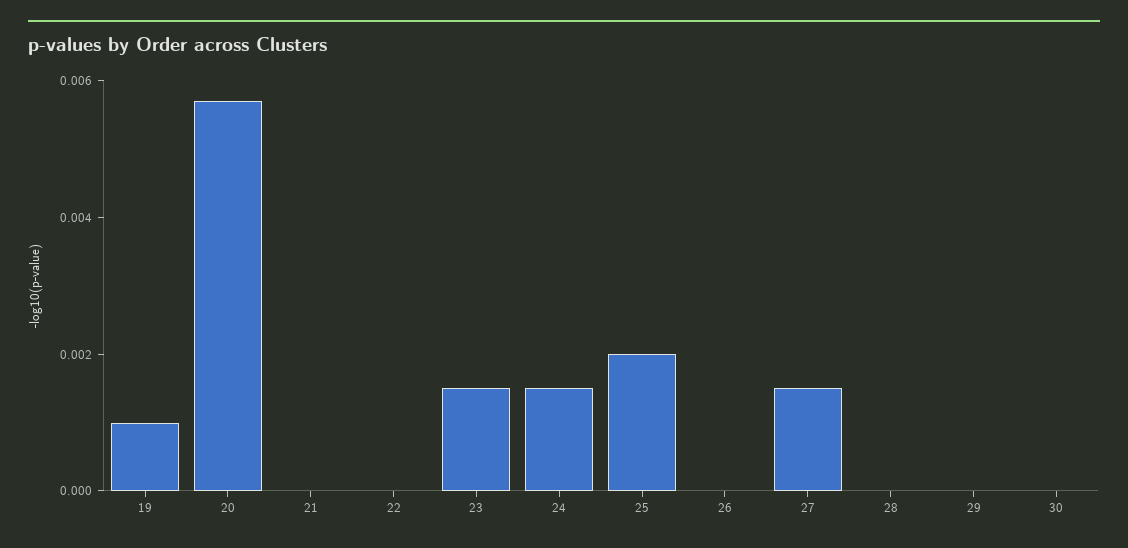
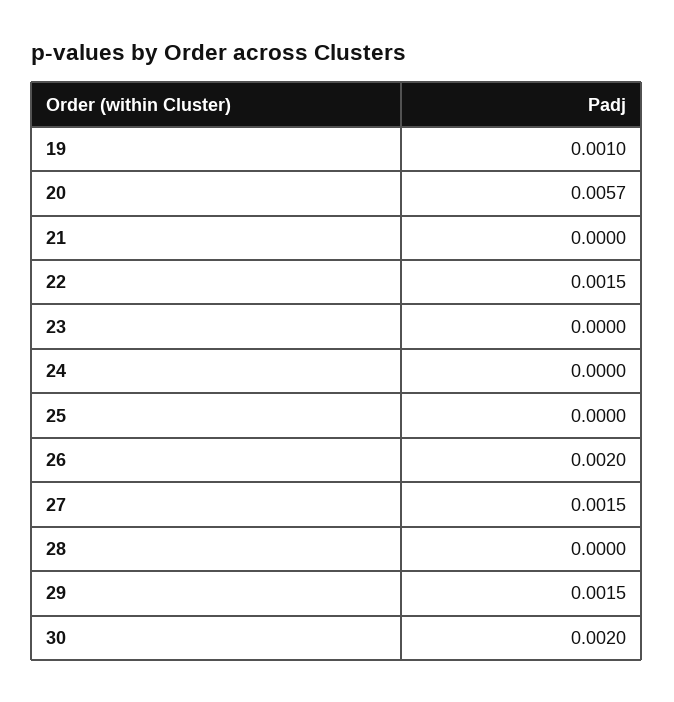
22: 0 -> 0.0015
23: 0.0015 -> 0
24: 0.0015 -> 0
25: 0.002 -> 0
26: 0 -> 0.002
29: 0 -> 0.0015
30: 0 -> 0.002

